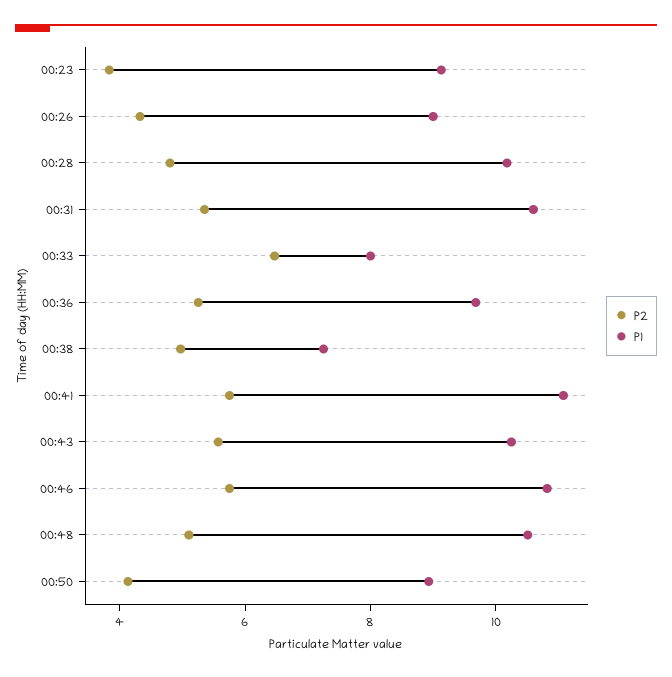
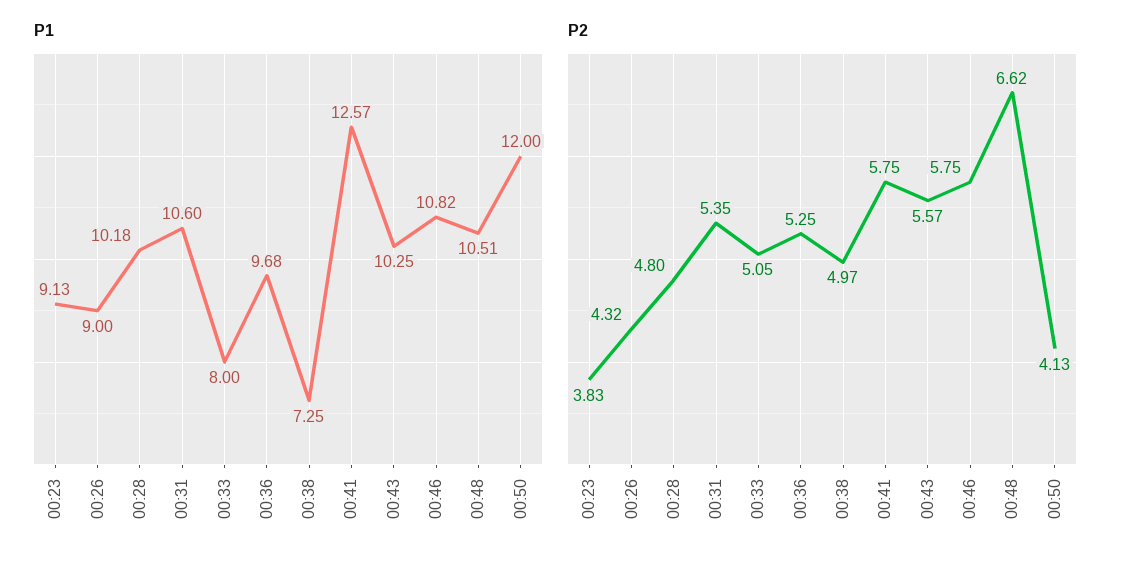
P2, 00:33: 6.5 -> 5.05
P1, 00:41: 11 -> 12.57
P2, 00:48: 5 -> 6.62
P1, 00:50: 9 -> 12

